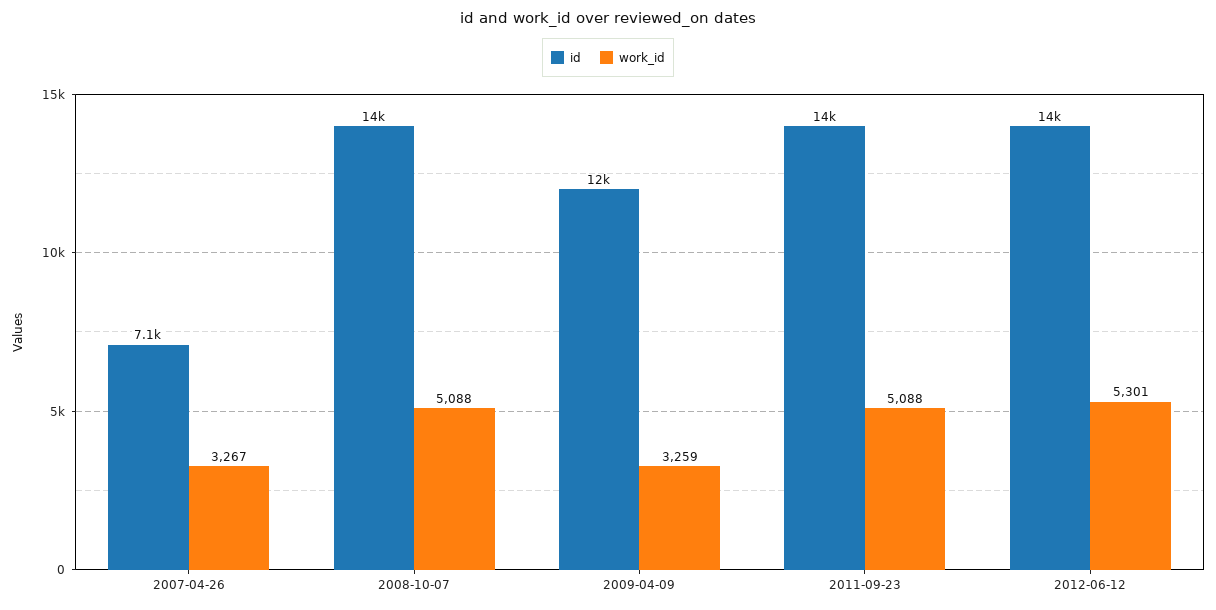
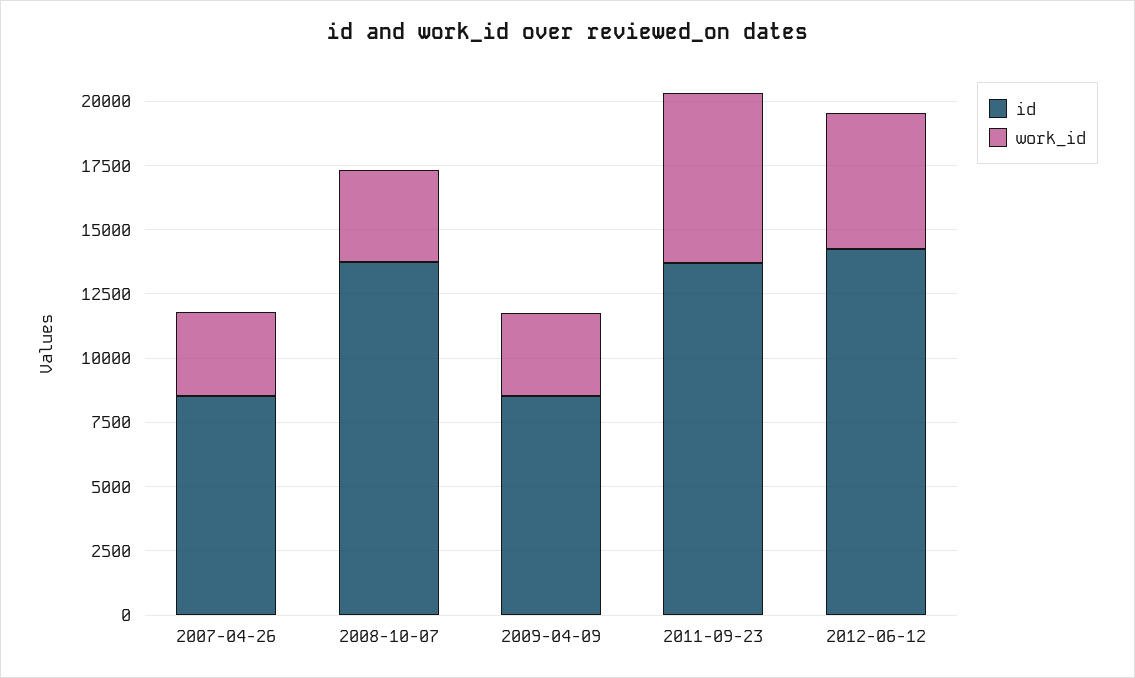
id, 2007-04-26: 7100 -> 8500
work_id, 2008-10-07: 5088 -> 3500
id, 2009-04-09: 12000 -> 8500
work_id, 2011-09-23: 5088 -> 6500

